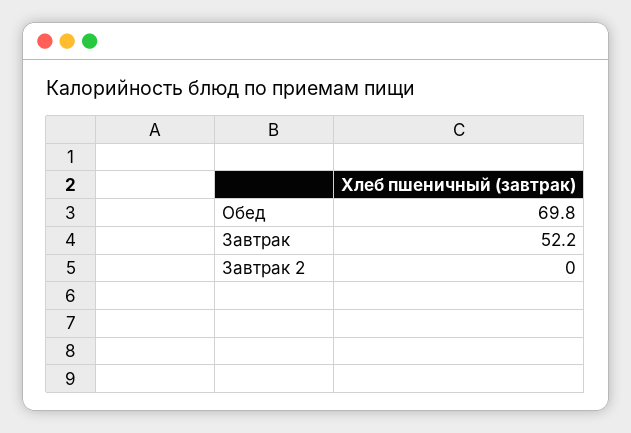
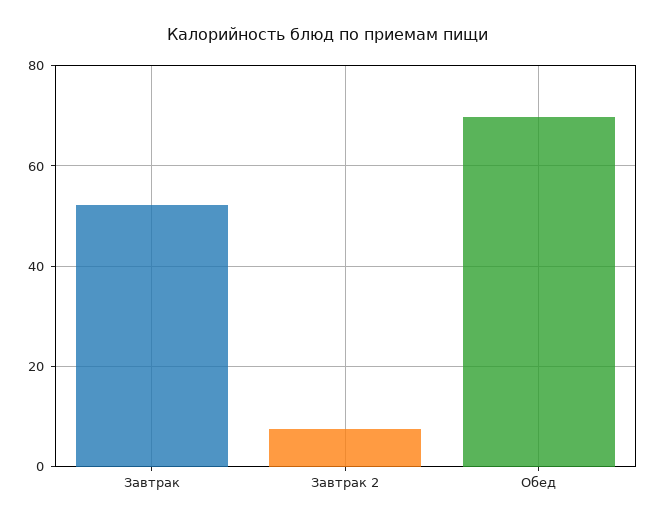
Завтрак 2: 0 -> 8

